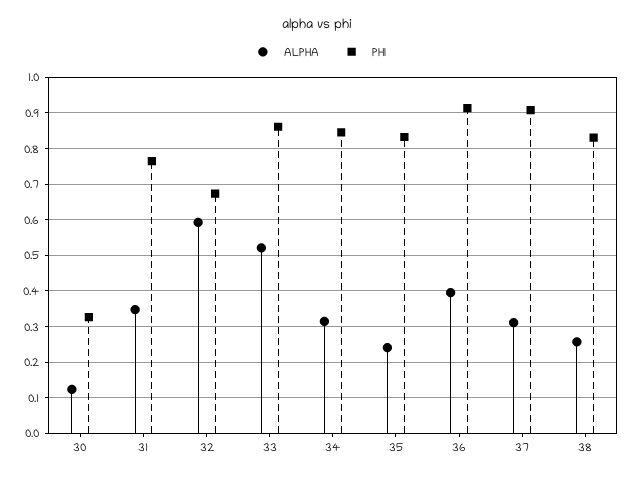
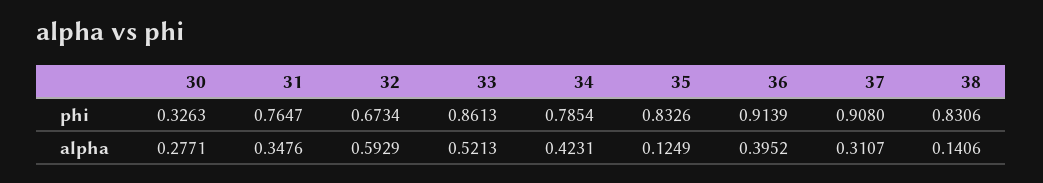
ALPHA, 30: 0.12 -> 0.2771
ALPHA, 34: 0.32 -> 0.4231
PHI, 34: 0.84 -> 0.7854
ALPHA, 35: 0.24 -> 0.1249
ALPHA, 38: 0.26 -> 0.1406

